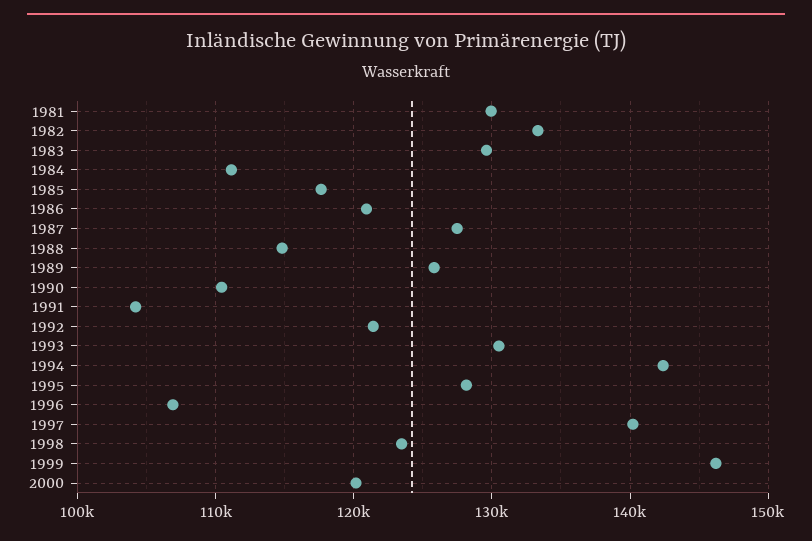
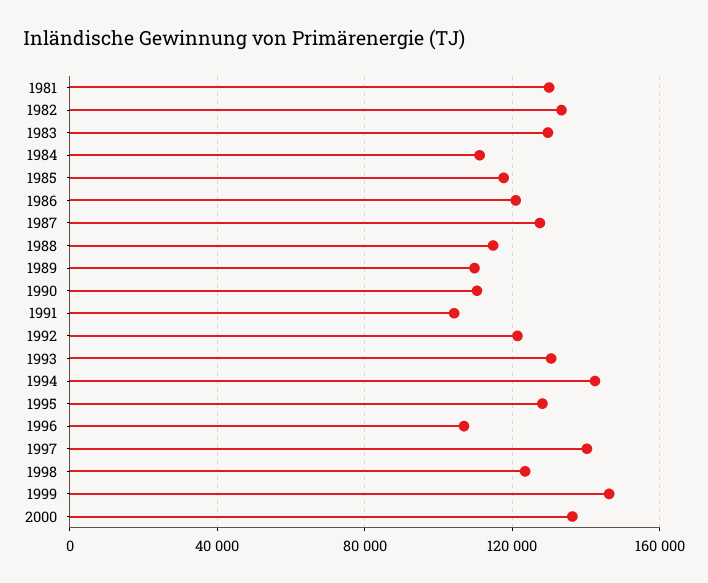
1989: 126000 -> 110000
2000: 120000 -> 135000

